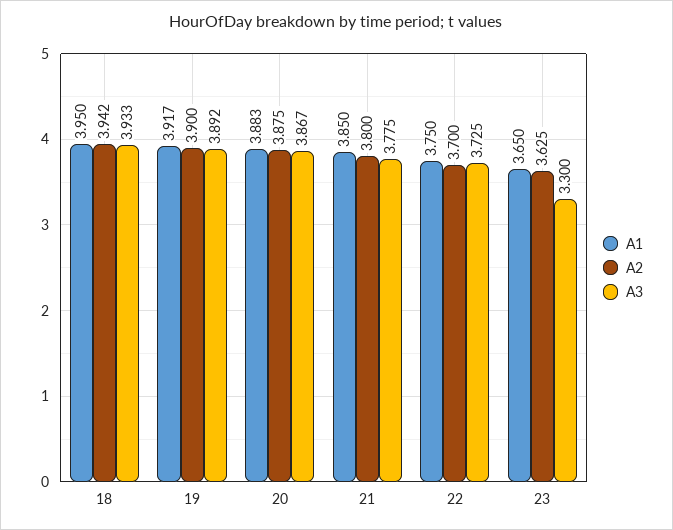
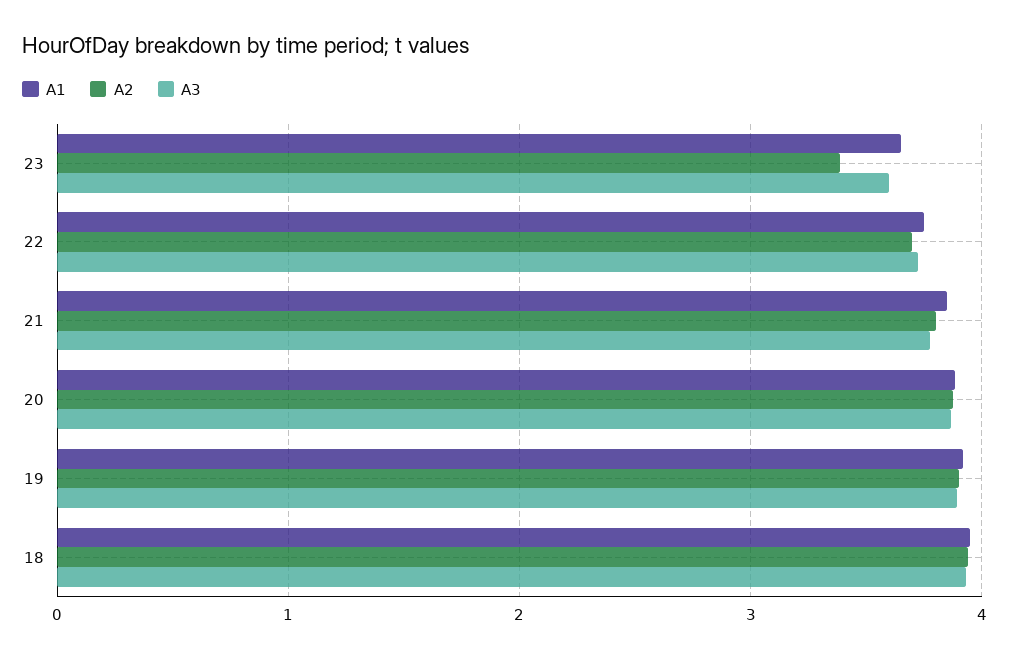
A2, 23: 3.625 -> 3.4
A3, 23: 3.3 -> 3.6

